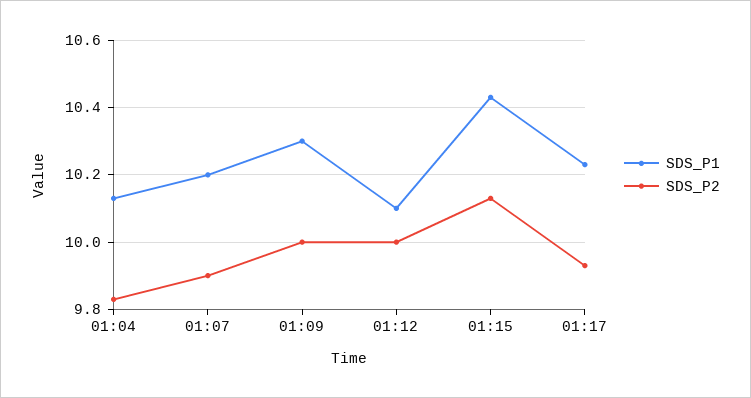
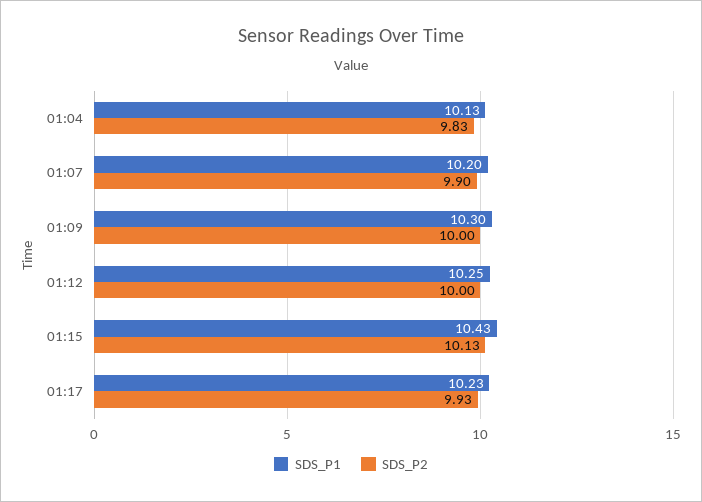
SDS_P1, 01:12: 10.1 -> 10.25

